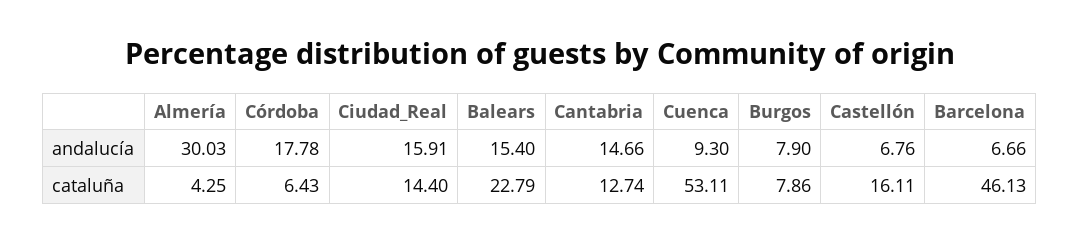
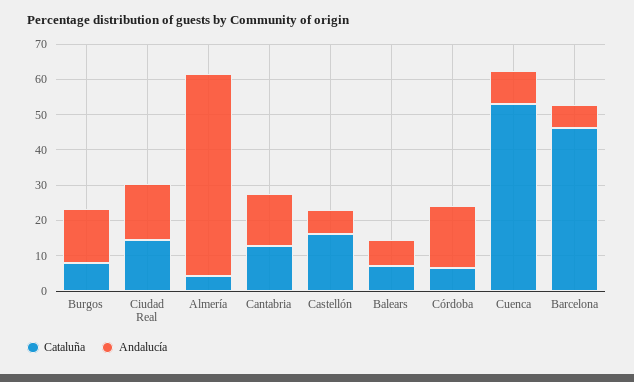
andalucía, Almería: 30.03 -> 57.5
andalucía, Balears: 15.4 -> 7.5
andalucía, Burgos: 7.9 -> 15
cataluña, Balears: 22.79 -> 7.5

